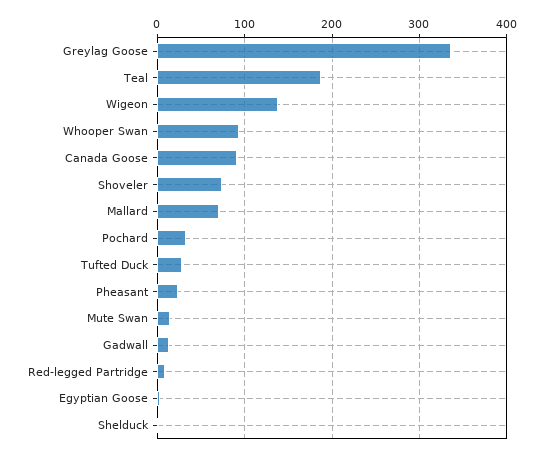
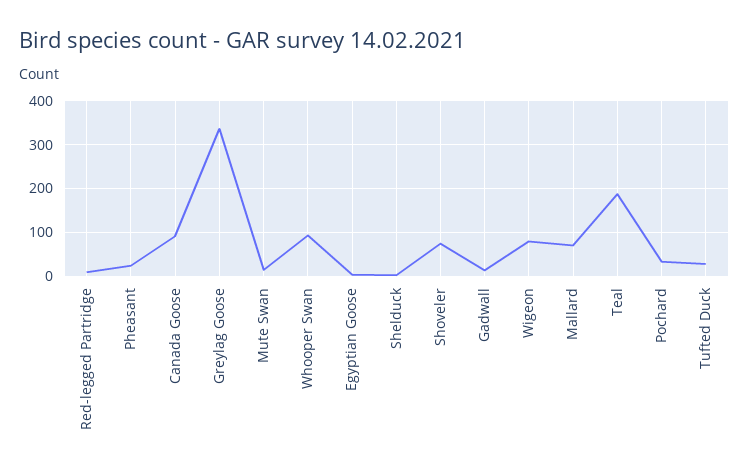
Wigeon: 140 -> 80

